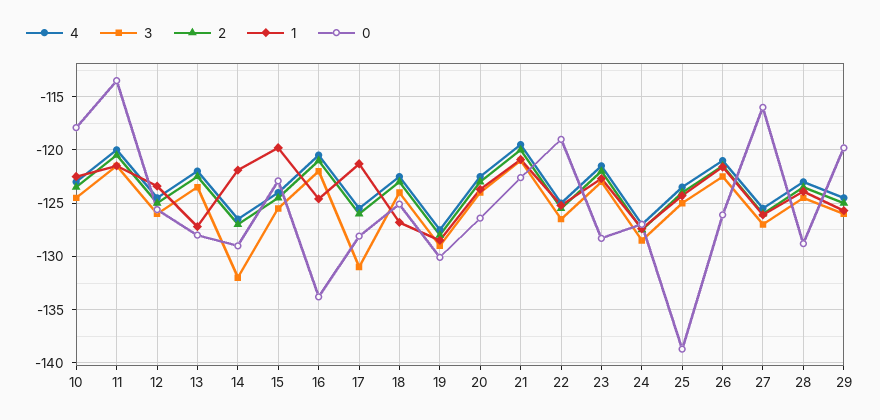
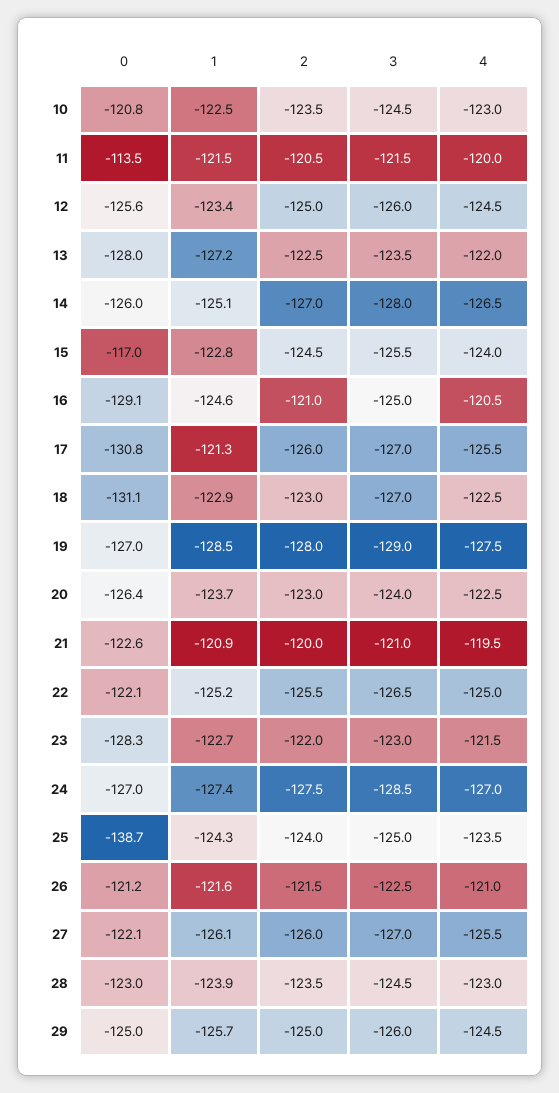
0, 10: -118 -> -120.8
3, 14: -132 -> -128
1, 14: -122 -> -125.1
0, 14: -129 -> -126
1, 15: -120 -> -122.8
0, 15: -123 -> -117
3, 16: -122 -> -125
0, 16: -134 -> -129.1
3, 17: -131 -> -127
0, 17: -128 -> -130.8
3, 18: -124 -> -127
1, 18: -127 -> -122.9
0, 18: -125 -> -131.1
0, 19: -130 -> -127
0, 22: -119 -> -122.1
0, 26: -126 -> -121.2
0, 27: -116 -> -122.1
0, 28: -129 -> -123
0, 29: -120 -> -125

